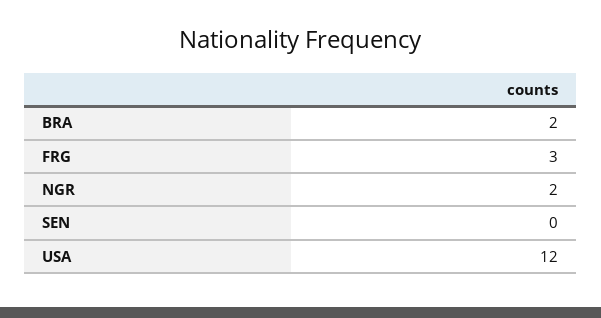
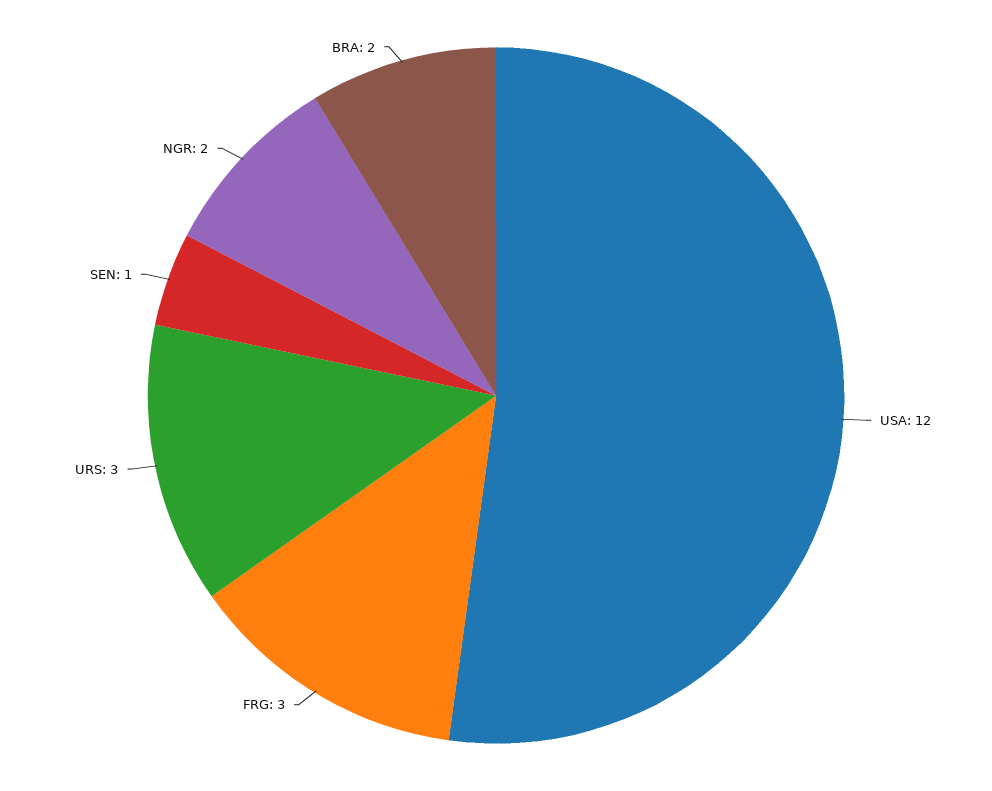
SEN: 0 -> 1
URS: none -> 3

